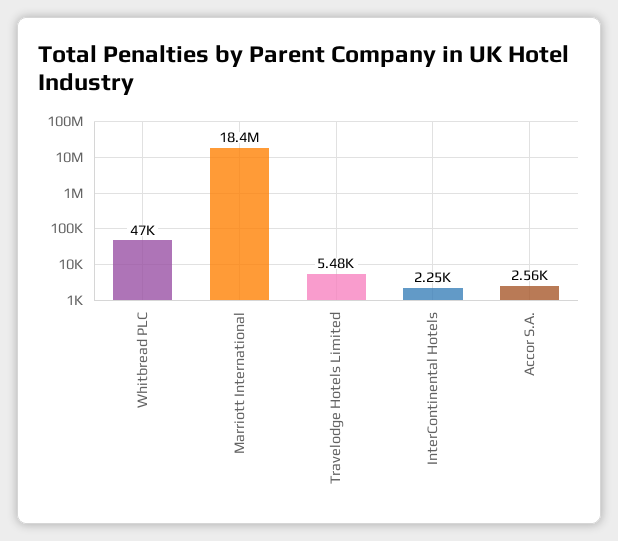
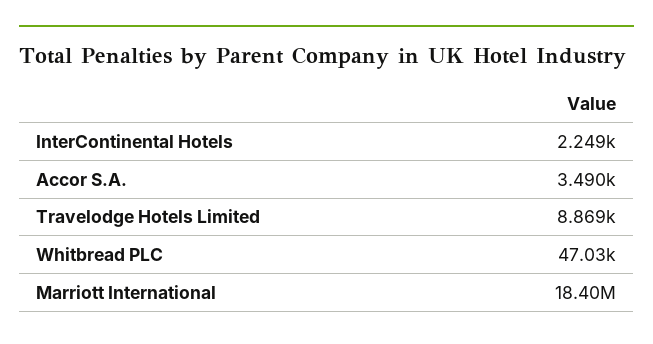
Travelodge Hotels Limited: 5480 -> 8869
Accor S.A.: 2560 -> 3490

